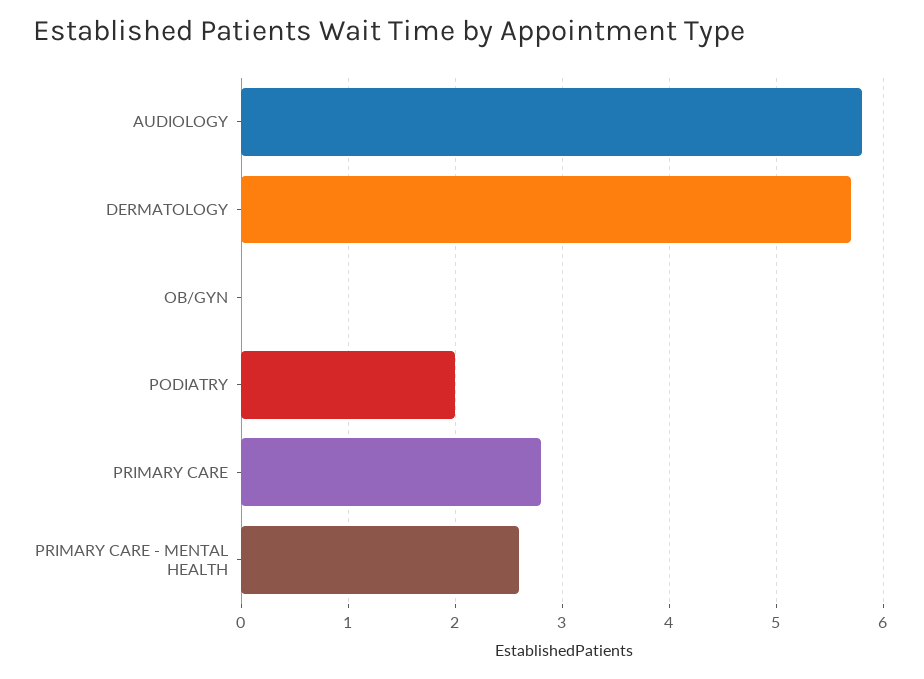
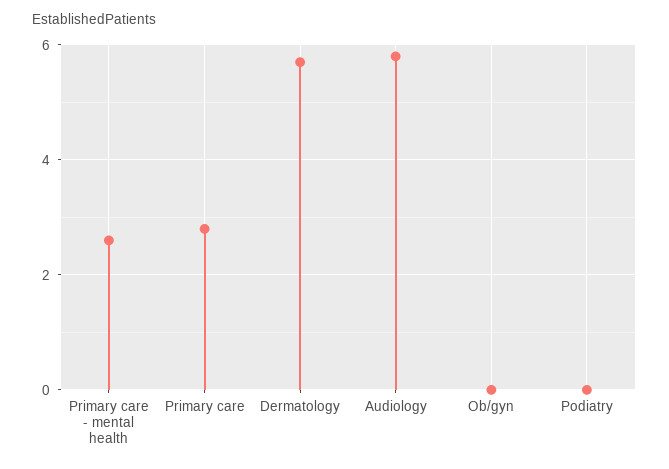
PODIATRY: 2 -> 0

